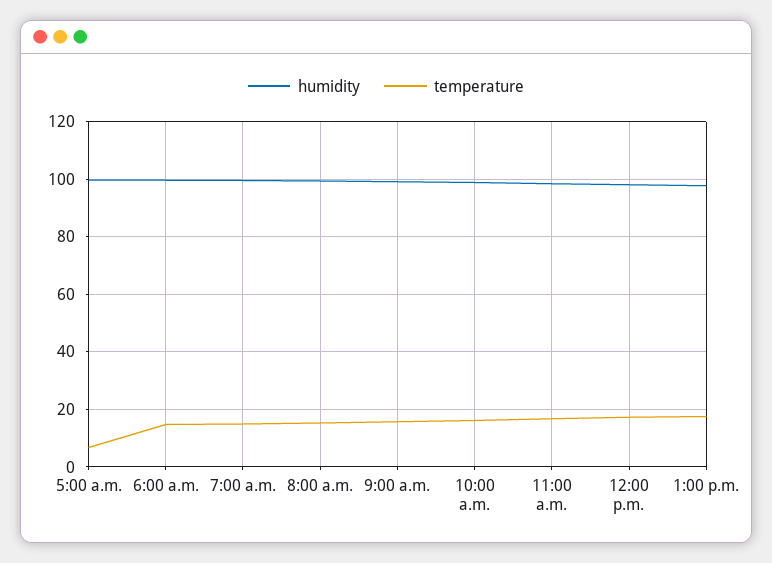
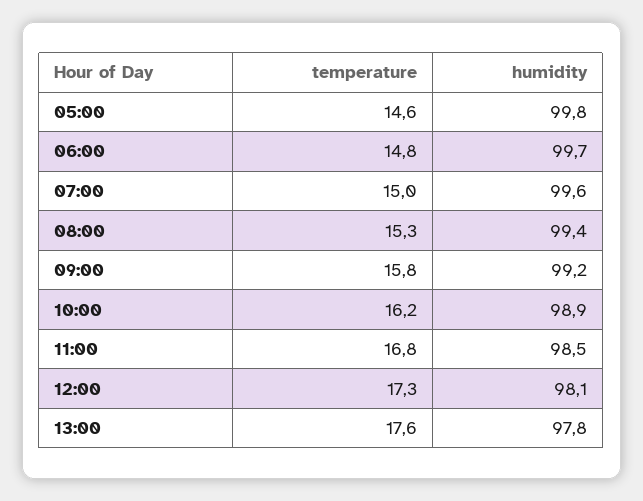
temperature, 5:00 a.m.: 7.5 -> 14.6

